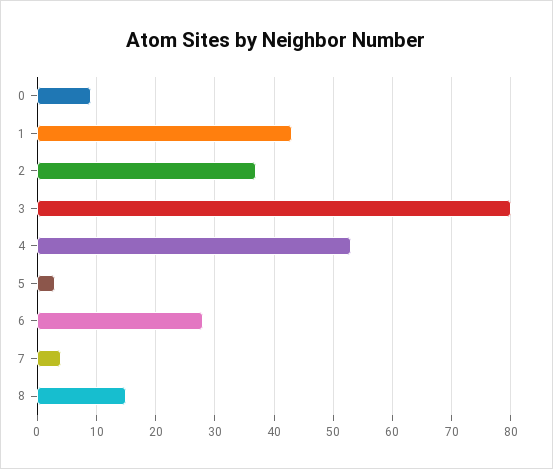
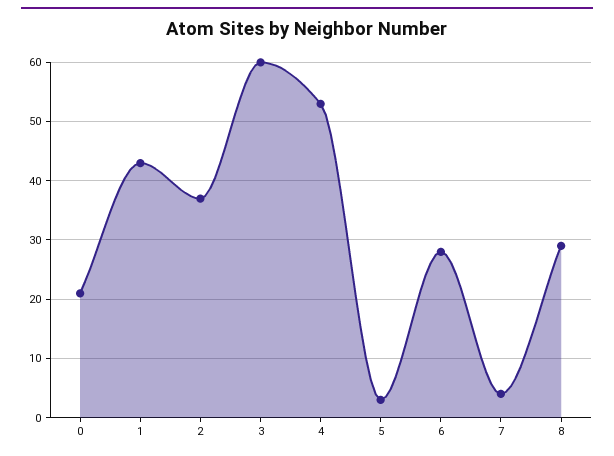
0: 10 -> 20
3: 80 -> 60
8: 15 -> 30

